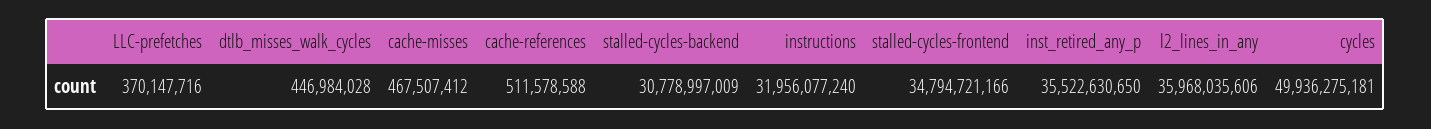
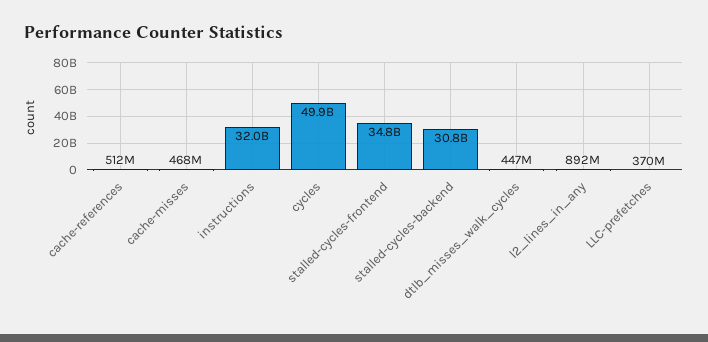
inst_retired_any_p: 35522630650 -> none
l2_lines_in_any: 35968035606 -> 892000000

